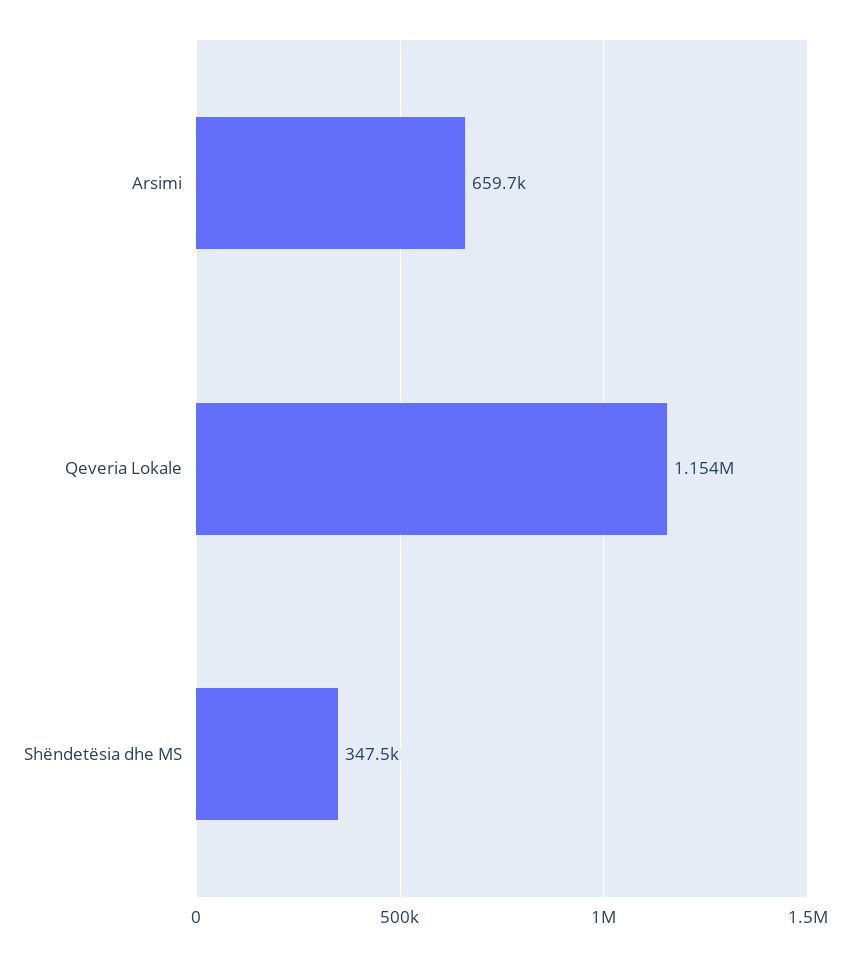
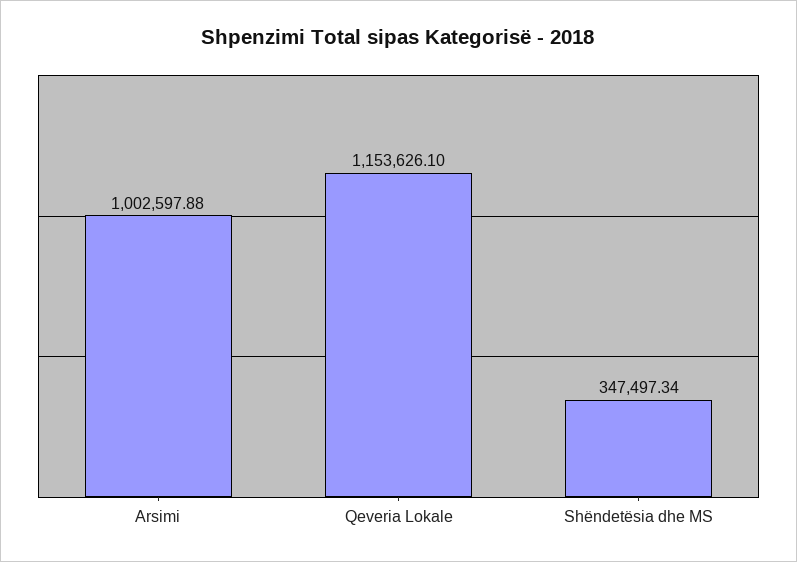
Arsimi: 659700 -> 1002597.88

